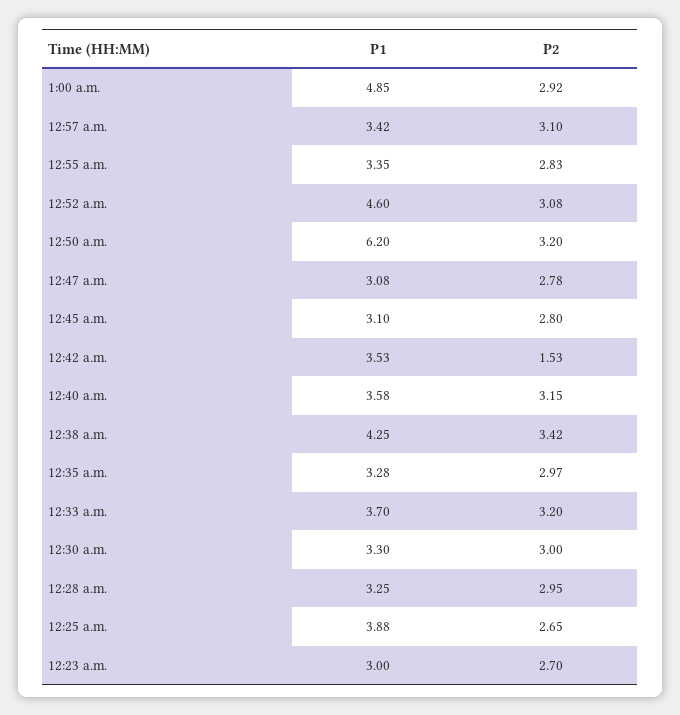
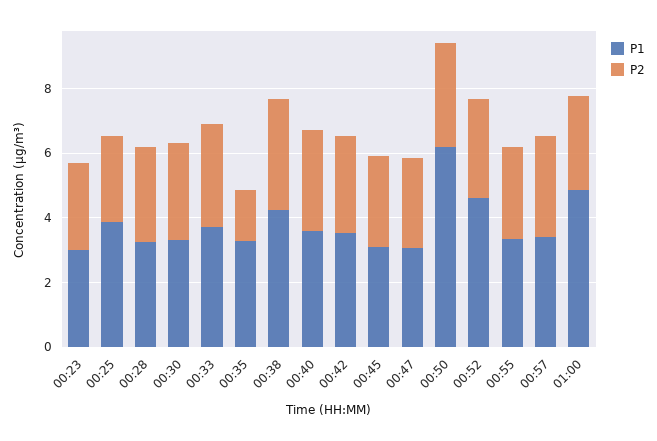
P2, 12:42 a.m.: 1.53 -> 3
P2, 12:35 a.m.: 2.97 -> 1.5

